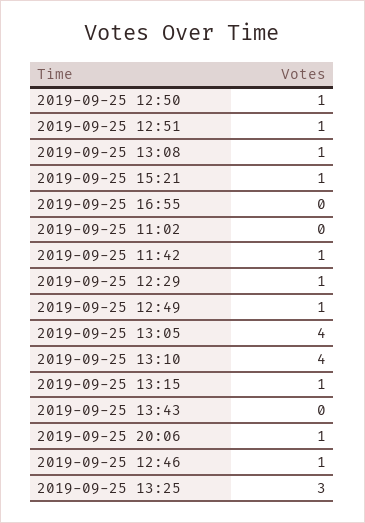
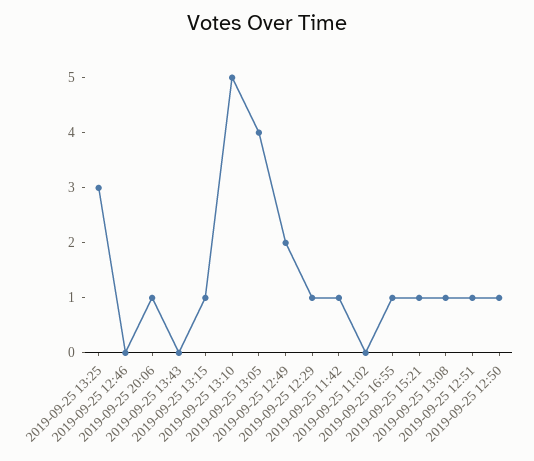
2019-09-25 16:55: 0 -> 1
2019-09-25 12:49: 1 -> 2
2019-09-25 13:10: 4 -> 5
2019-09-25 12:46: 1 -> 0

